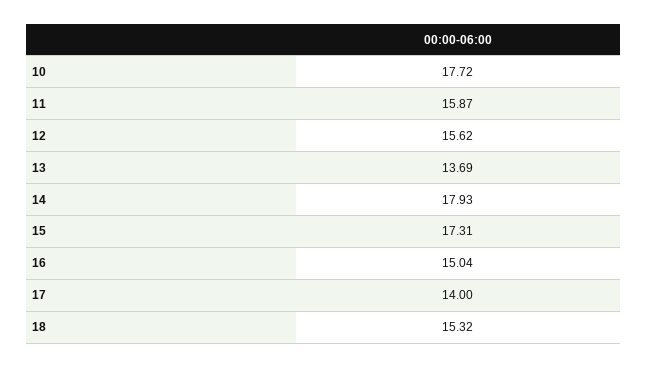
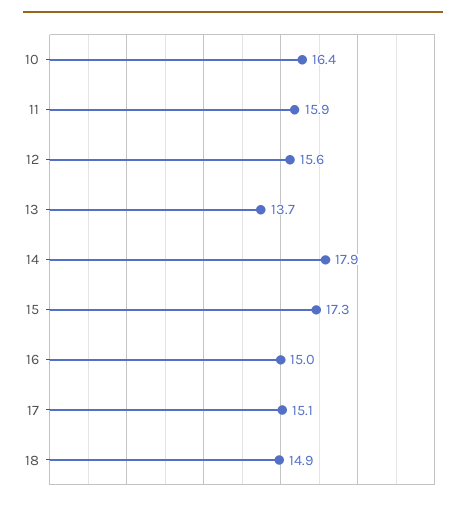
10: 17.72 -> 16.4
17: 14 -> 15.1
18: 15.32 -> 14.9

